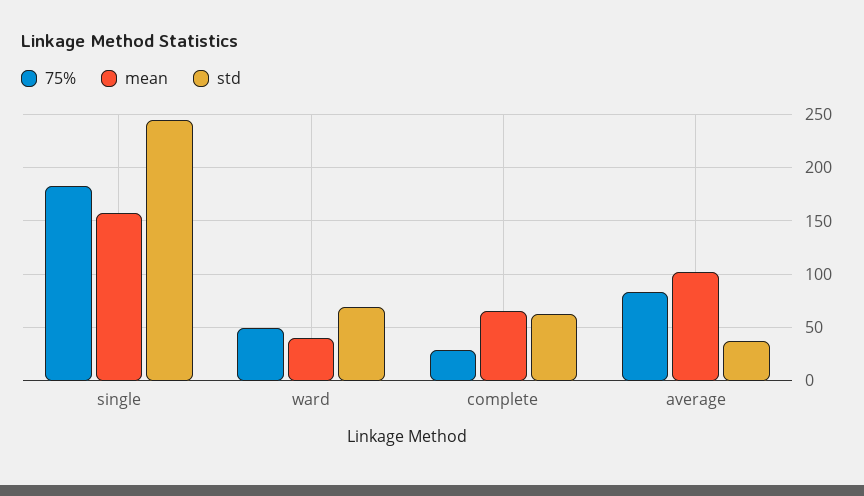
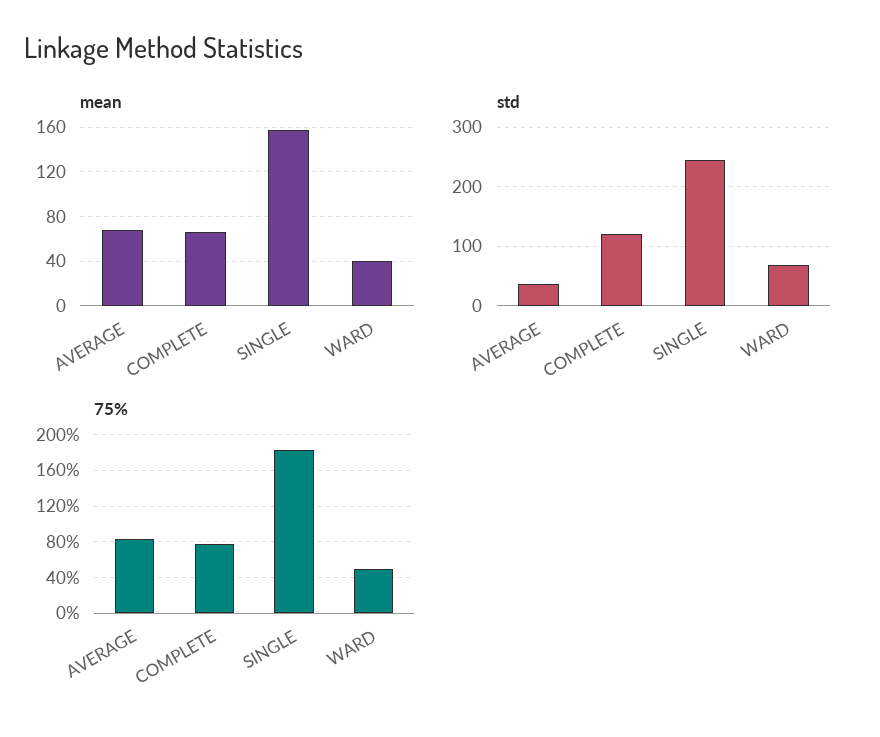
75%, complete: 30 -> 80
std, complete: 60 -> 120
mean, average: 100 -> 70

